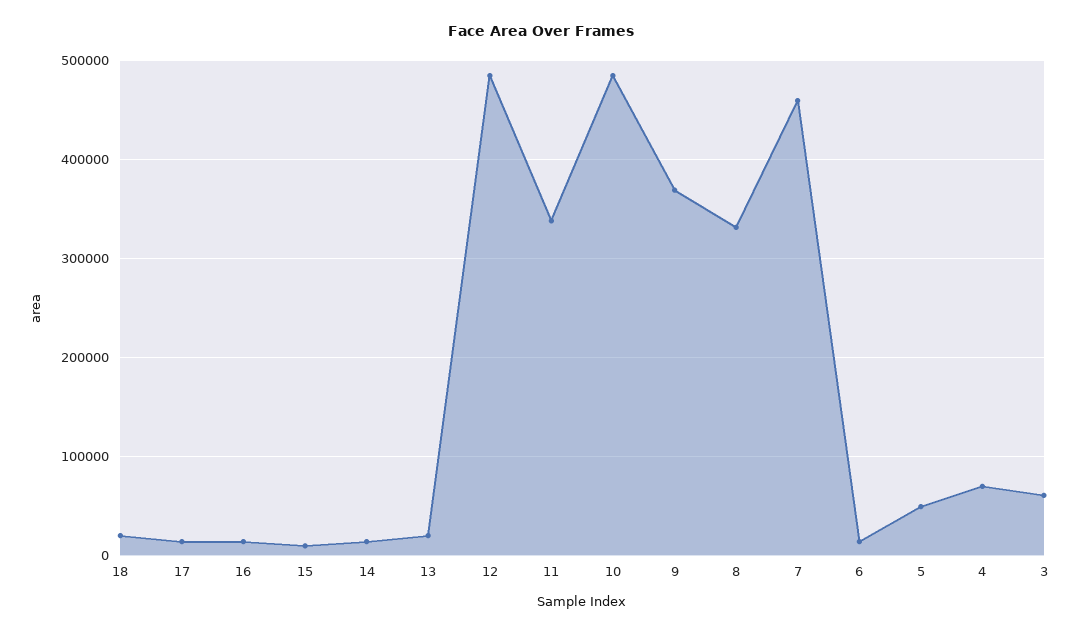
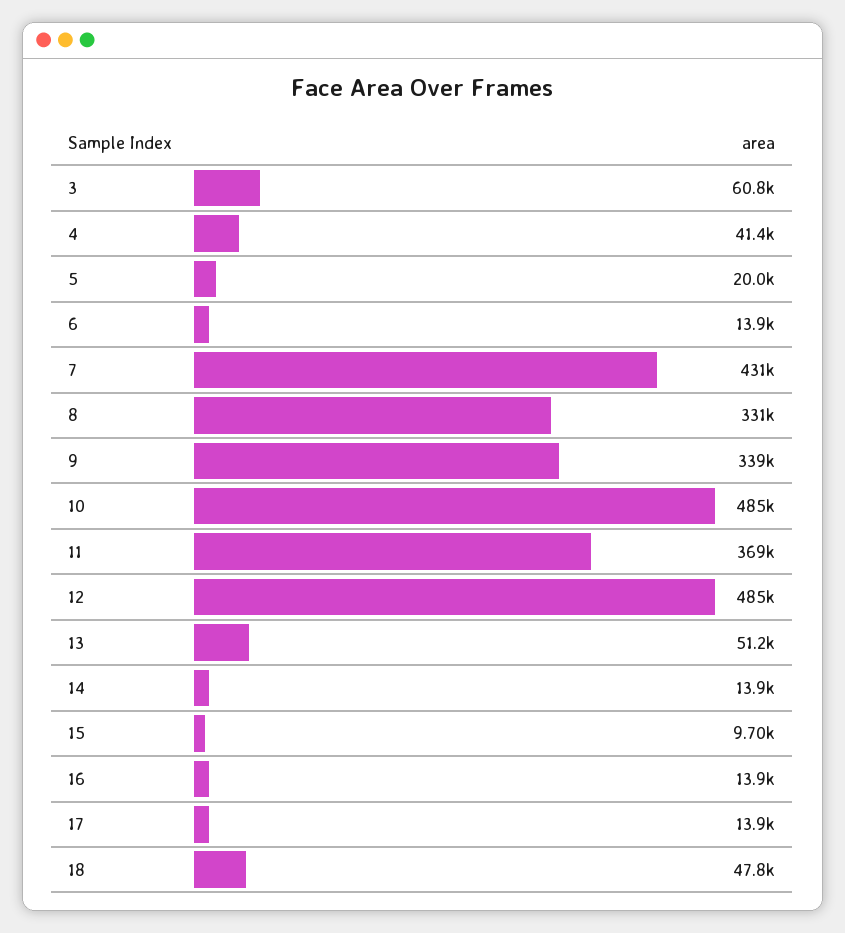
18: 20000 -> 47800
13: 20000 -> 51200
11: 340000 -> 369000
9: 370000 -> 339000
7: 460000 -> 431000
5: 50000 -> 20000
4: 70000 -> 41400

